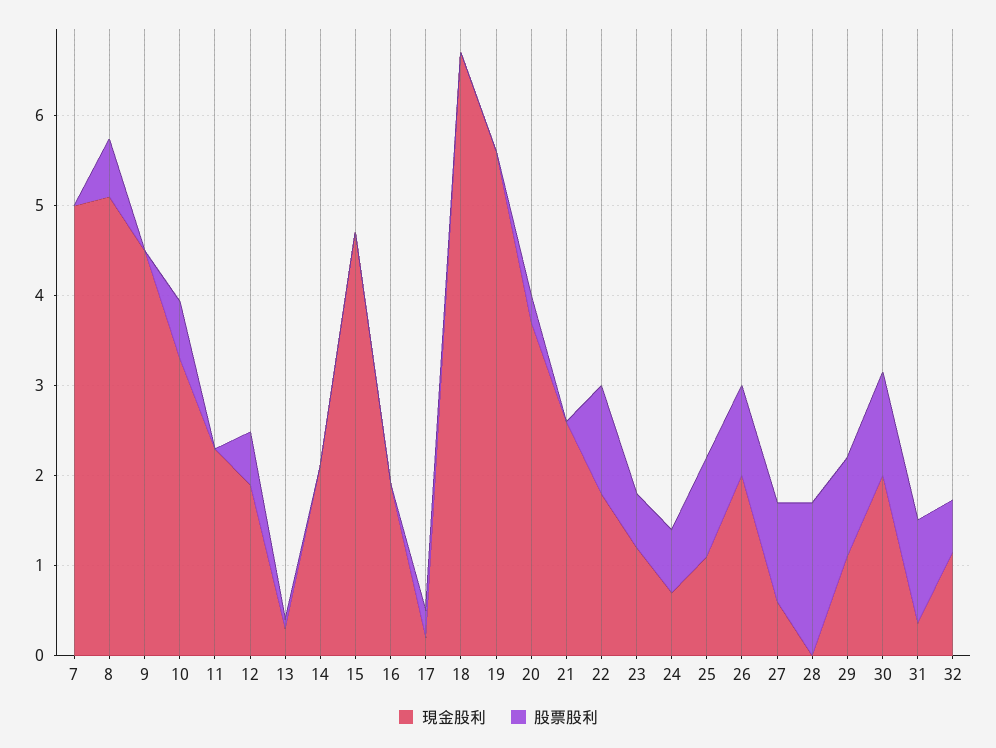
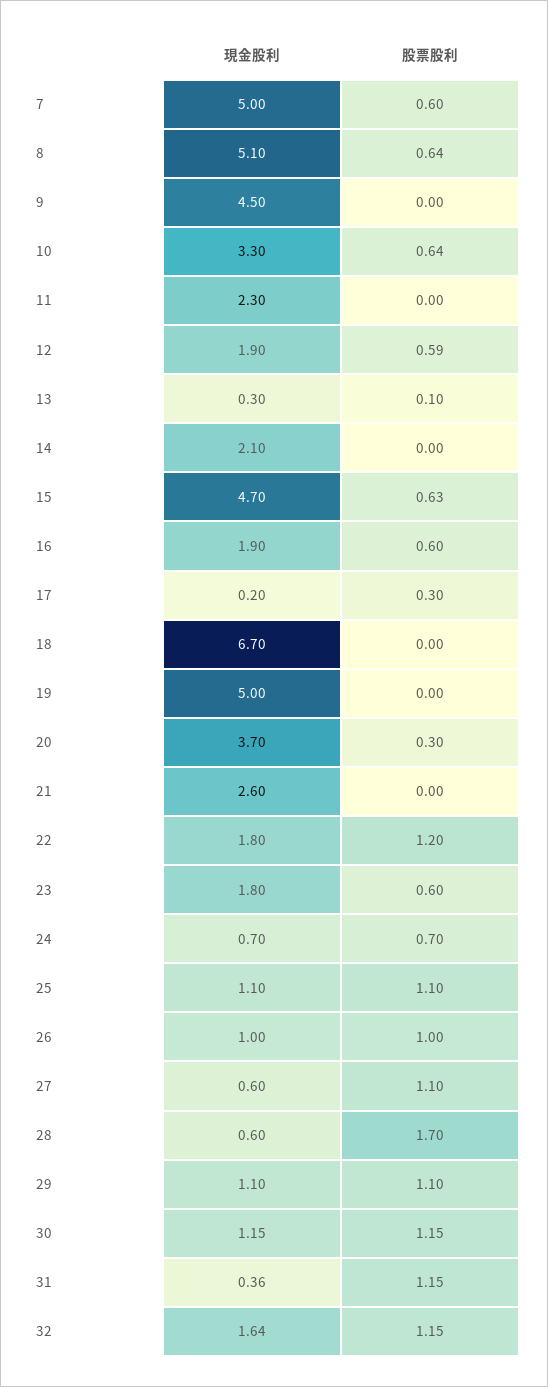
股票股利, 7: 0 -> 0.6
股票股利, 15: 0 -> 0.63
股票股利, 16: 0 -> 0.6
現金股利, 19: 5.6 -> 5
現金股利, 23: 1.2 -> 1.8
現金股利, 26: 2 -> 1
現金股利, 28: 0 -> 0.6
現金股利, 30: 2 -> 1.15
現金股利, 32: 1.2 -> 1.64
股票股利, 32: 0.6 -> 1.15

